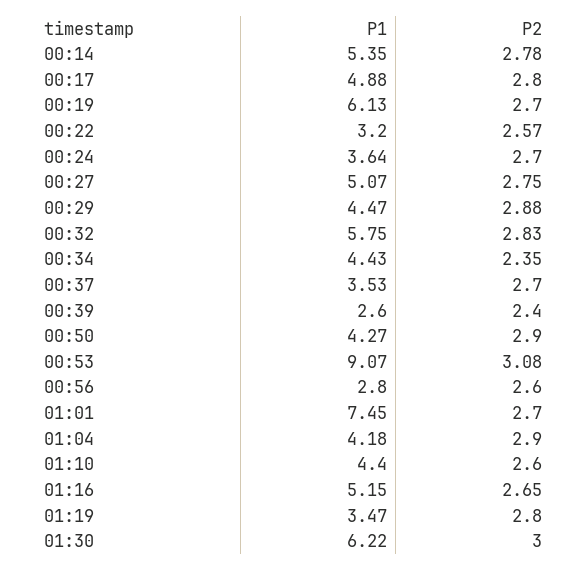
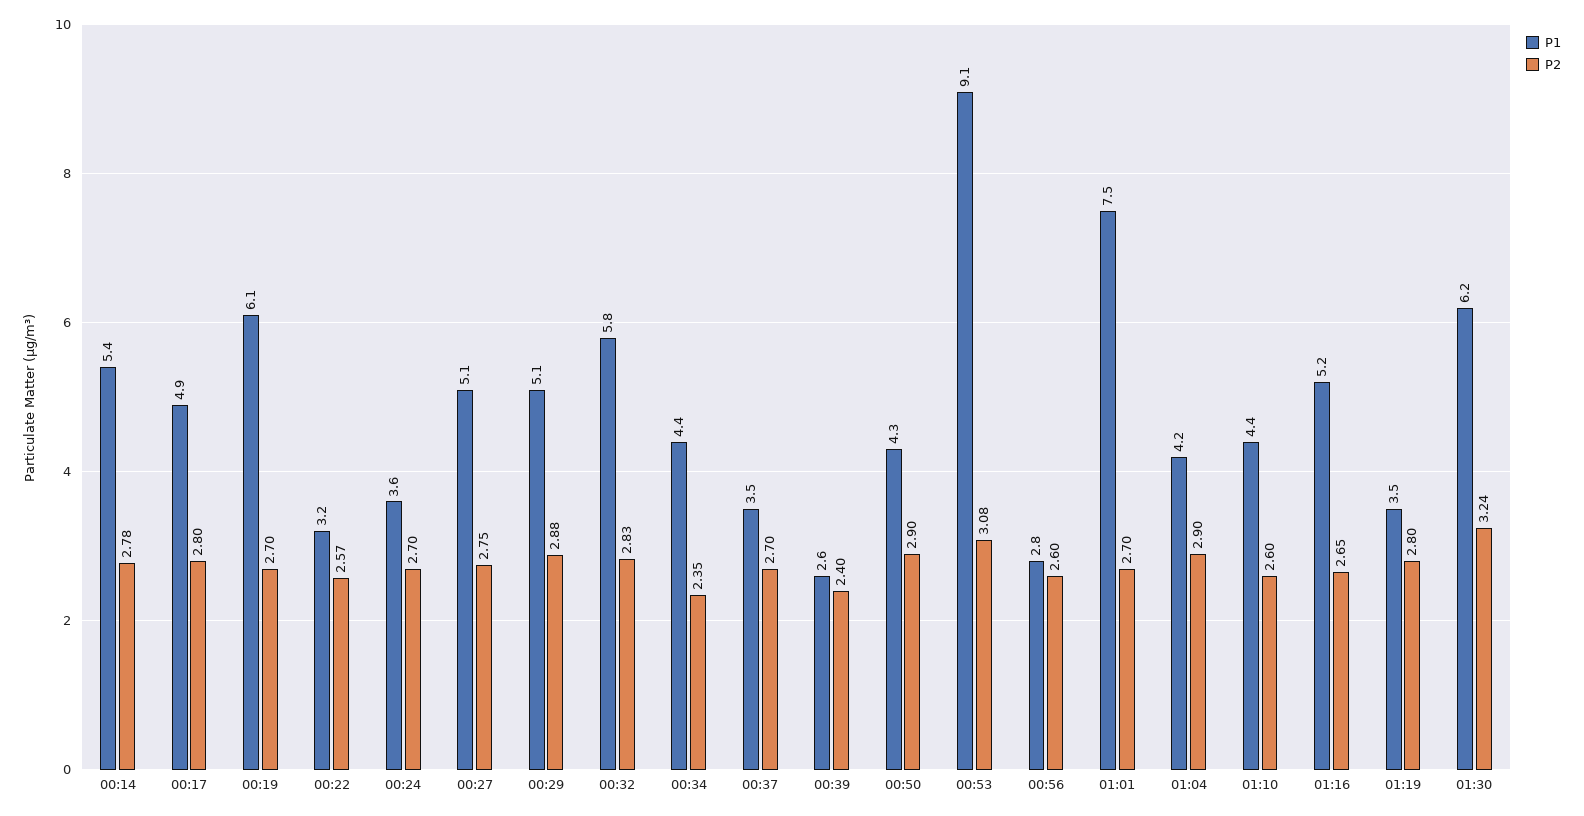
P1, 00:29: 4.47 -> 5.1
P2, 01:30: 3 -> 3.24

